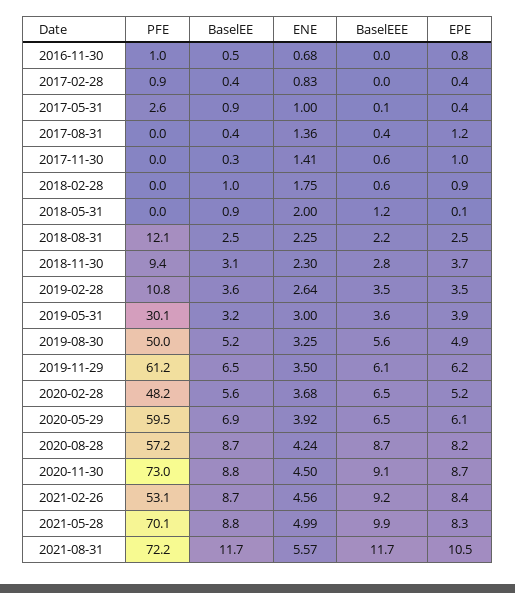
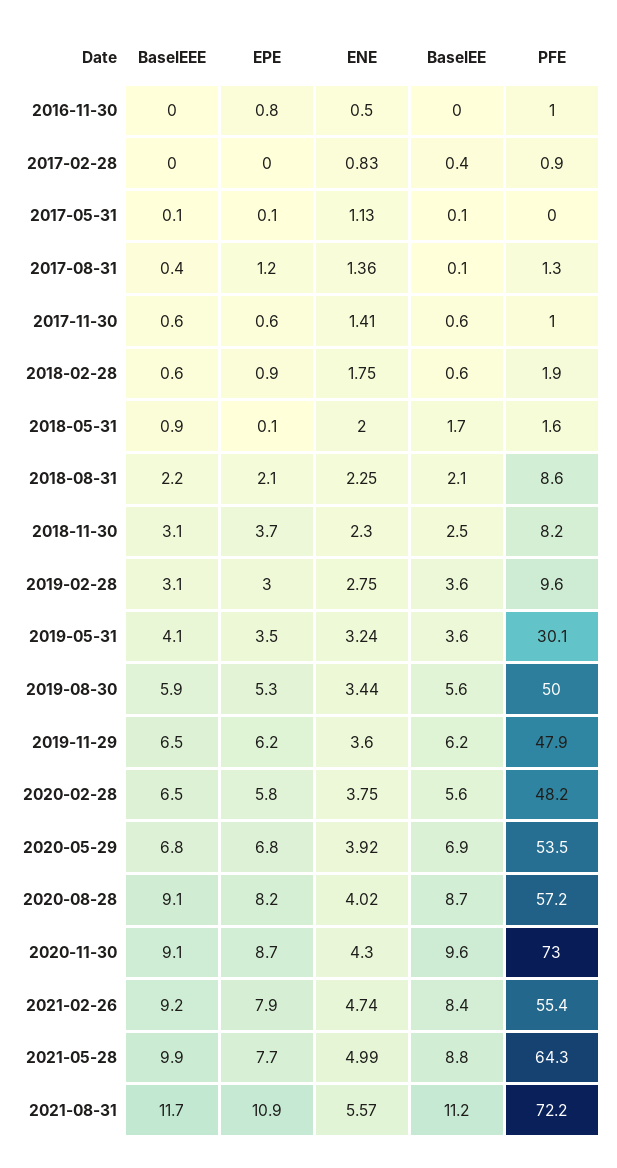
BaselEE, 2016-11-30: 0.5 -> 0
ENE, 2016-11-30: 0.68 -> 0.5
EPE, 2017-02-28: 0.4 -> 0
PFE, 2017-05-31: 2.6 -> 0
BaselEE, 2017-05-31: 0.9 -> 0.1
ENE, 2017-05-31: 1 -> 1.13
EPE, 2017-05-31: 0.4 -> 0.1
PFE, 2017-08-31: 0 -> 1.3
BaselEE, 2017-08-31: 0.4 -> 0.1
PFE, 2017-11-30: 0 -> 1
BaselEE, 2017-11-30: 0.3 -> 0.6
EPE, 2017-11-30: 1 -> 0.6
PFE, 2018-02-28: 0 -> 1.9
BaselEE, 2018-02-28: 1 -> 0.6
PFE, 2018-05-31: 0 -> 1.6
BaselEE, 2018-05-31: 0.9 -> 1.7
BaselEEE, 2018-05-31: 1.2 -> 0.9
PFE, 2018-08-31: 12.1 -> 8.6
BaselEE, 2018-08-31: 2.5 -> 2.1
EPE, 2018-08-31: 2.5 -> 2.1
PFE, 2018-11-30: 9.4 -> 8.2
BaselEE, 2018-11-30: 3.1 -> 2.5
BaselEEE, 2018-11-30: 2.8 -> 3.1
PFE, 2019-02-28: 10.8 -> 9.6
ENE, 2019-02-28: 2.64 -> 2.75
BaselEEE, 2019-02-28: 3.5 -> 3.1
EPE, 2019-02-28: 3.5 -> 3
BaselEE, 2019-05-31: 3.2 -> 3.6
ENE, 2019-05-31: 3 -> 3.24
BaselEEE, 2019-05-31: 3.6 -> 4.1
EPE, 2019-05-31: 3.9 -> 3.5
BaselEE, 2019-08-30: 5.2 -> 5.6
ENE, 2019-08-30: 3.25 -> 3.44
BaselEEE, 2019-08-30: 5.6 -> 5.9
EPE, 2019-08-30: 4.9 -> 5.3
PFE, 2019-11-29: 61.2 -> 47.9
BaselEE, 2019-11-29: 6.5 -> 6.2
ENE, 2019-11-29: 3.5 -> 3.6
BaselEEE, 2019-11-29: 6.1 -> 6.5
ENE, 2020-02-28: 3.68 -> 3.75
EPE, 2020-02-28: 5.2 -> 5.8
PFE, 2020-05-29: 59.5 -> 53.5
BaselEEE, 2020-05-29: 6.5 -> 6.8
EPE, 2020-05-29: 6.1 -> 6.8
ENE, 2020-08-28: 4.24 -> 4.02
BaselEEE, 2020-08-28: 8.7 -> 9.1
BaselEE, 2020-11-30: 8.8 -> 9.6
ENE, 2020-11-30: 4.5 -> 4.3
PFE, 2021-02-26: 53.1 -> 55.4
BaselEE, 2021-02-26: 8.7 -> 8.4
ENE, 2021-02-26: 4.56 -> 4.74
EPE, 2021-02-26: 8.4 -> 7.9
PFE, 2021-05-28: 70.1 -> 64.3
EPE, 2021-05-28: 8.3 -> 7.7
BaselEE, 2021-08-31: 11.7 -> 11.2
EPE, 2021-08-31: 10.5 -> 10.9

